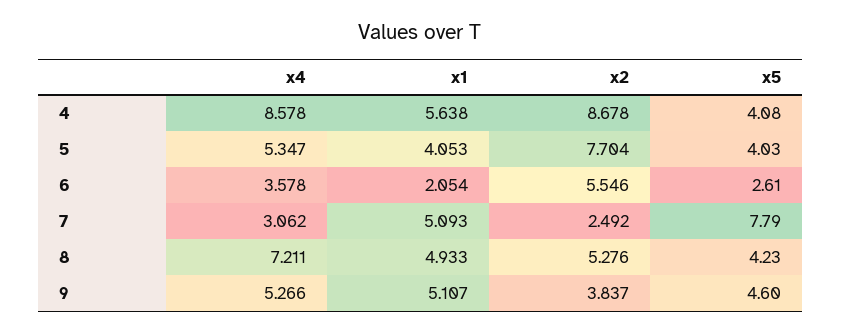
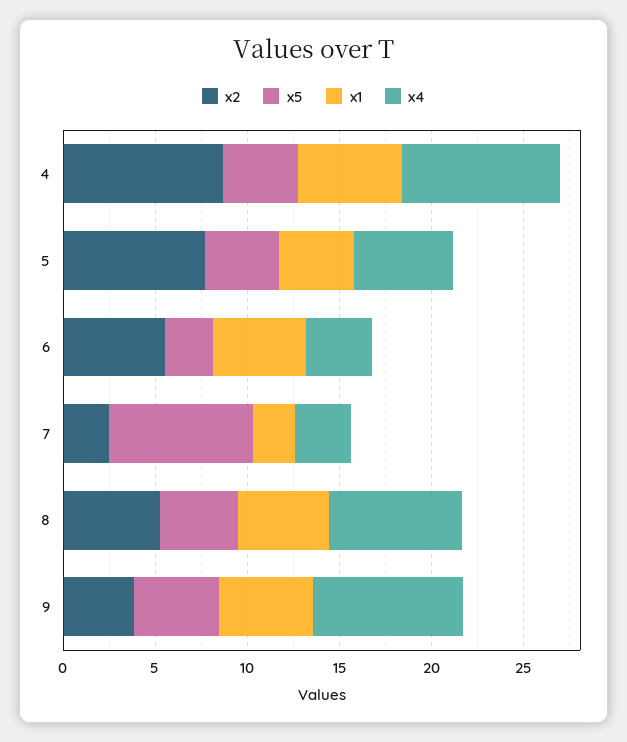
x1, 6: 2.054 -> 5
x1, 7: 5.093 -> 2
x4, 9: 5.266 -> 8

